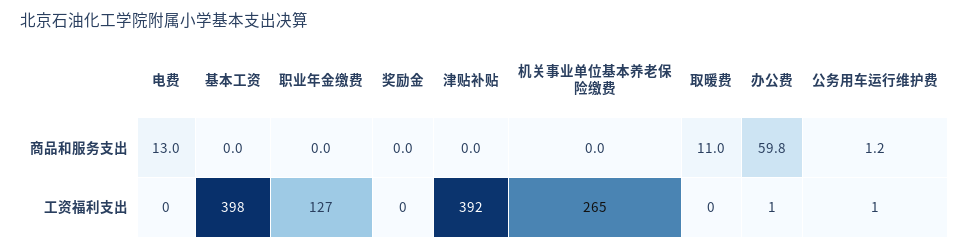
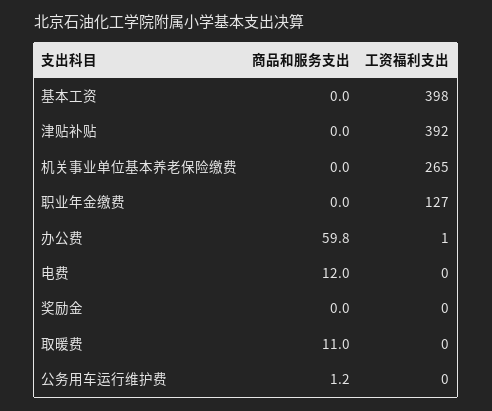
电费, 商品和服务支出: 13 -> 12
公务用车运行维护费, 工资福利支出: 1 -> 0

